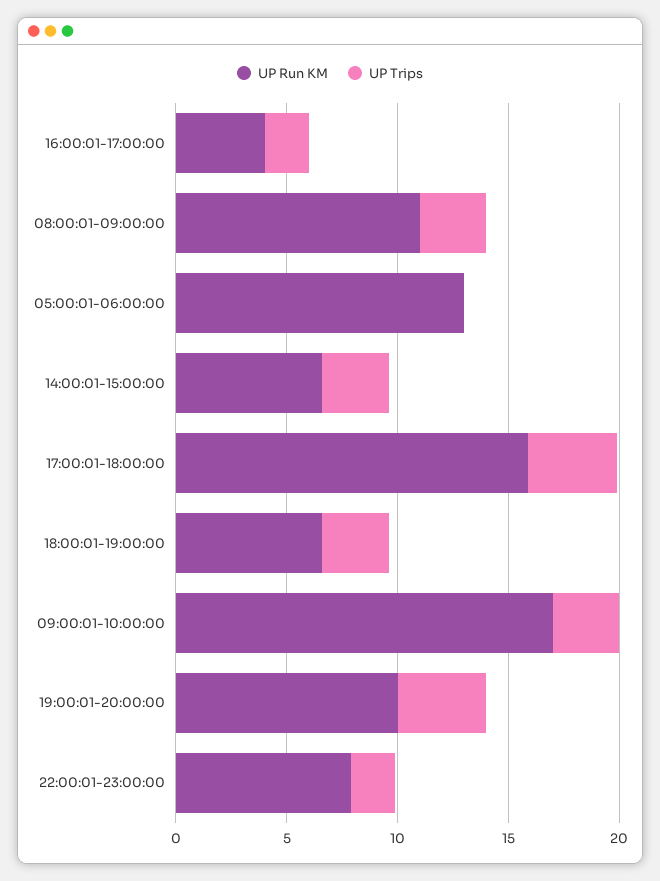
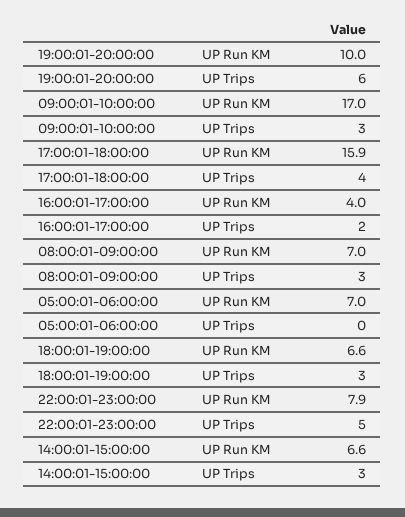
UP Run KM, 08:00:01-09:00:00: 11 -> 7
UP Run KM, 05:00:01-06:00:00: 13 -> 7
UP Trips, 19:00:01-20:00:00: 4 -> 6
UP Trips, 22:00:01-23:00:00: 2 -> 5

